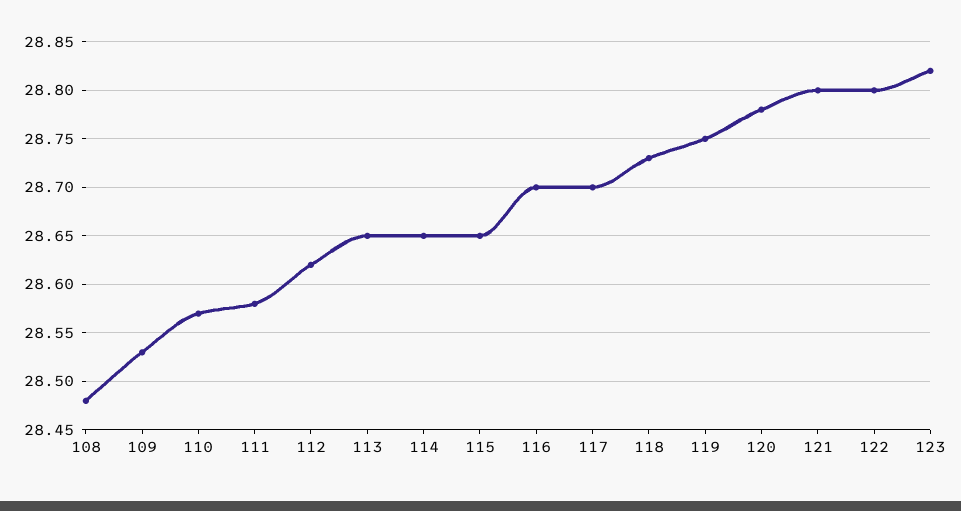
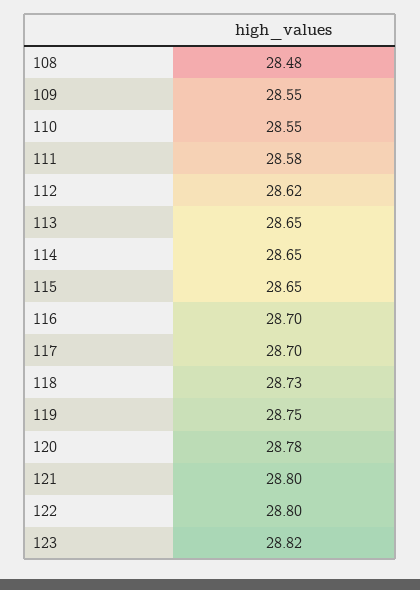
109: 28.53 -> 28.55
110: 28.57 -> 28.55

